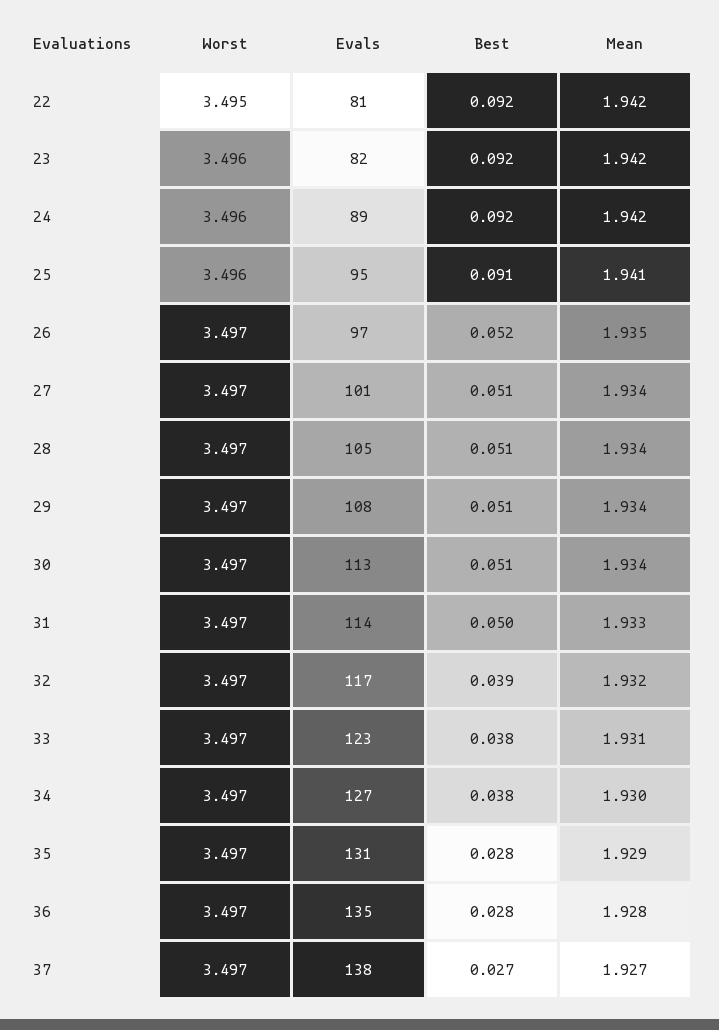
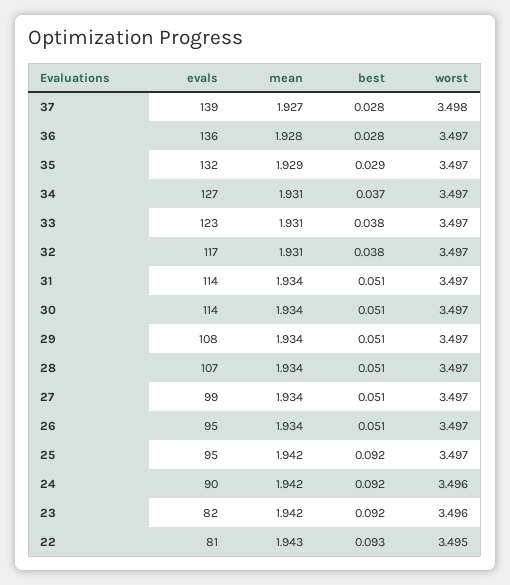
Best, 22: 0.092 -> 0.093
Mean, 22: 1.942 -> 1.943
Evals, 24: 89 -> 90
Worst, 25: 3.496 -> 3.497
Best, 25: 0.091 -> 0.092
Mean, 25: 1.941 -> 1.942
Evals, 26: 97 -> 95
Best, 26: 0.052 -> 0.051
Mean, 26: 1.935 -> 1.934
Evals, 27: 101 -> 99
Evals, 28: 105 -> 107
Evals, 30: 113 -> 114
Best, 31: 0.05 -> 0.051
Mean, 31: 1.933 -> 1.934
Best, 32: 0.039 -> 0.038
Mean, 32: 1.932 -> 1.931
Best, 34: 0.038 -> 0.037
Mean, 34: 1.93 -> 1.931
Evals, 35: 131 -> 132
Best, 35: 0.028 -> 0.029
Evals, 36: 135 -> 136
Worst, 37: 3.497 -> 3.498
Evals, 37: 138 -> 139
Best, 37: 0.027 -> 0.028

